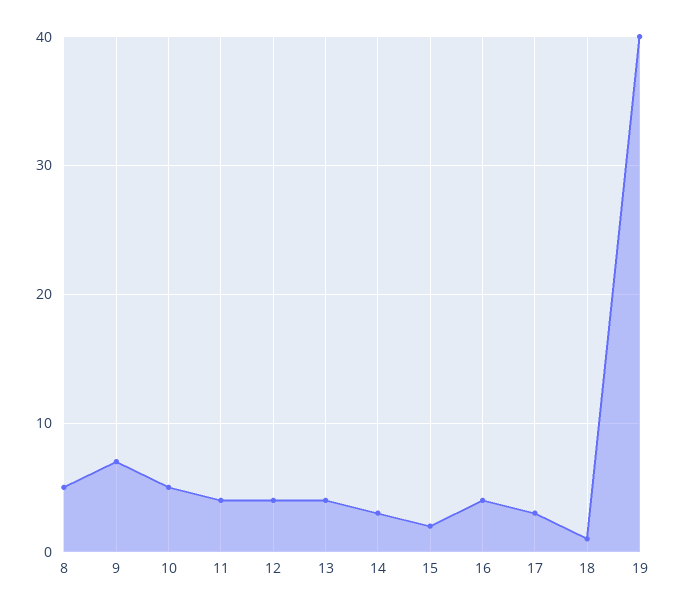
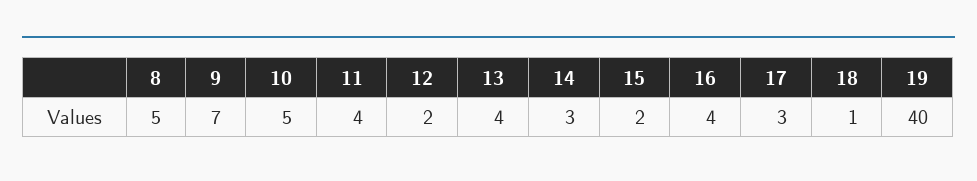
12: 4 -> 2

